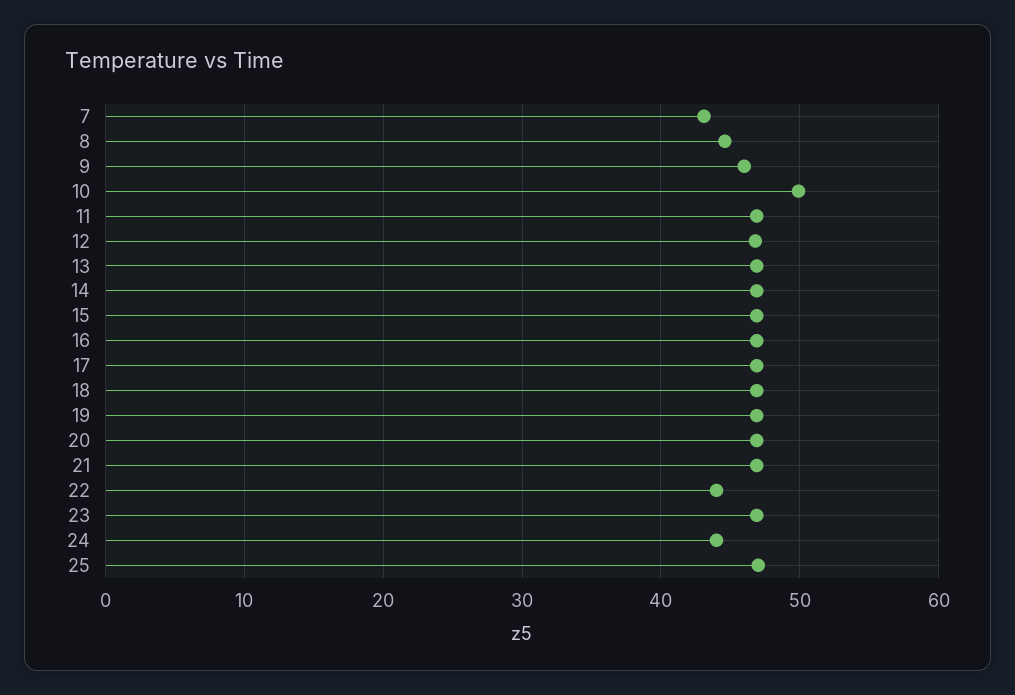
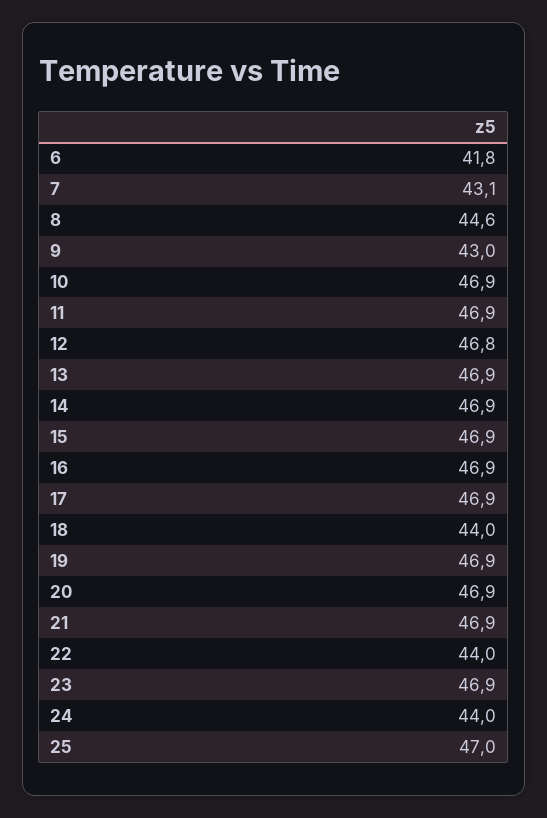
9: 46 -> 43
10: 50 -> 46.9
18: 47 -> 44
6: none -> 41.8

